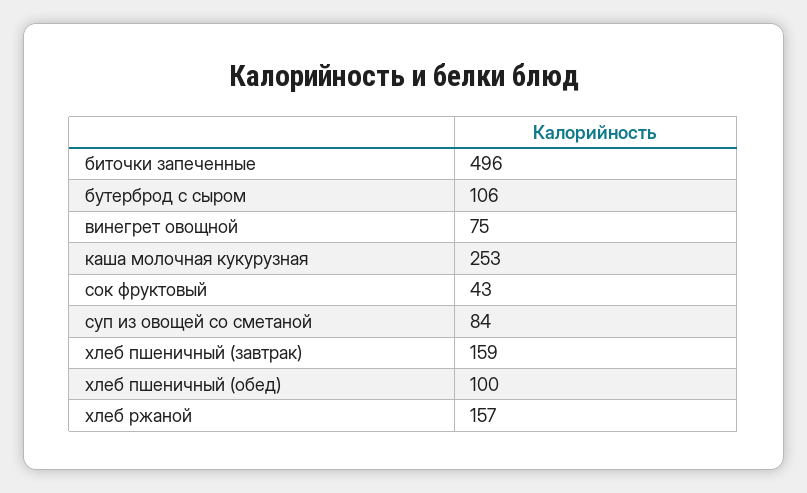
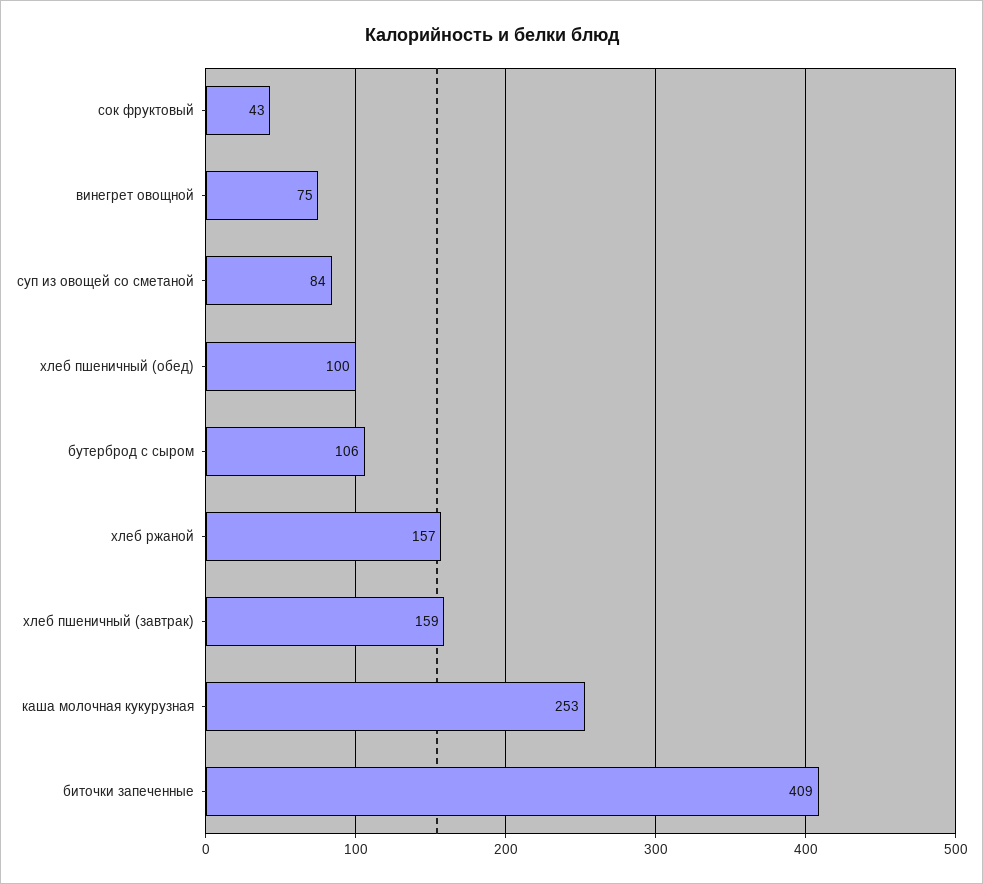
биточки запеченные: 496 -> 409

